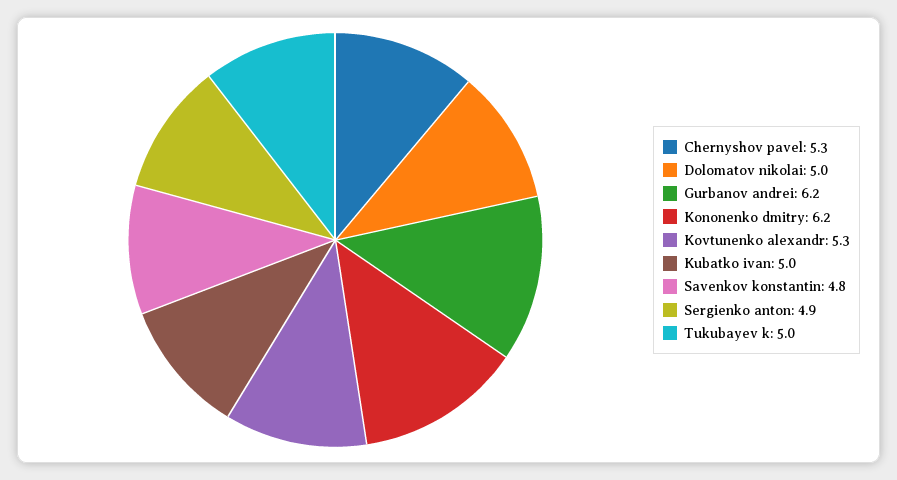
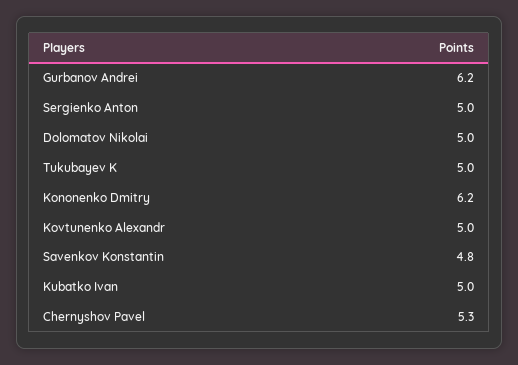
Kovtunenko alexandr: 5.3 -> 5
Sergienko anton: 4.9 -> 5

